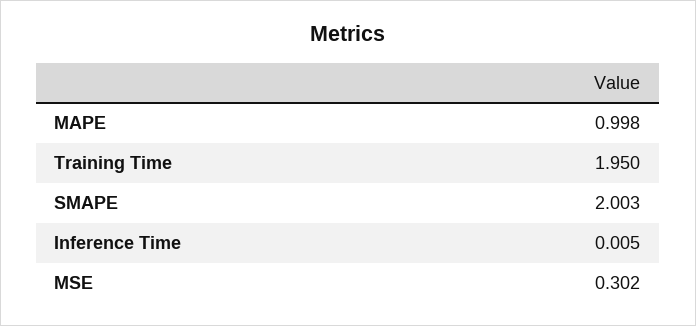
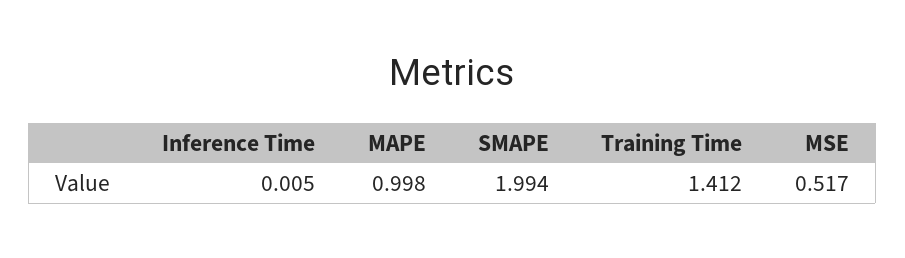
Training Time: 1.95 -> 1.412
SMAPE: 2.003 -> 1.994
MSE: 0.302 -> 0.517

